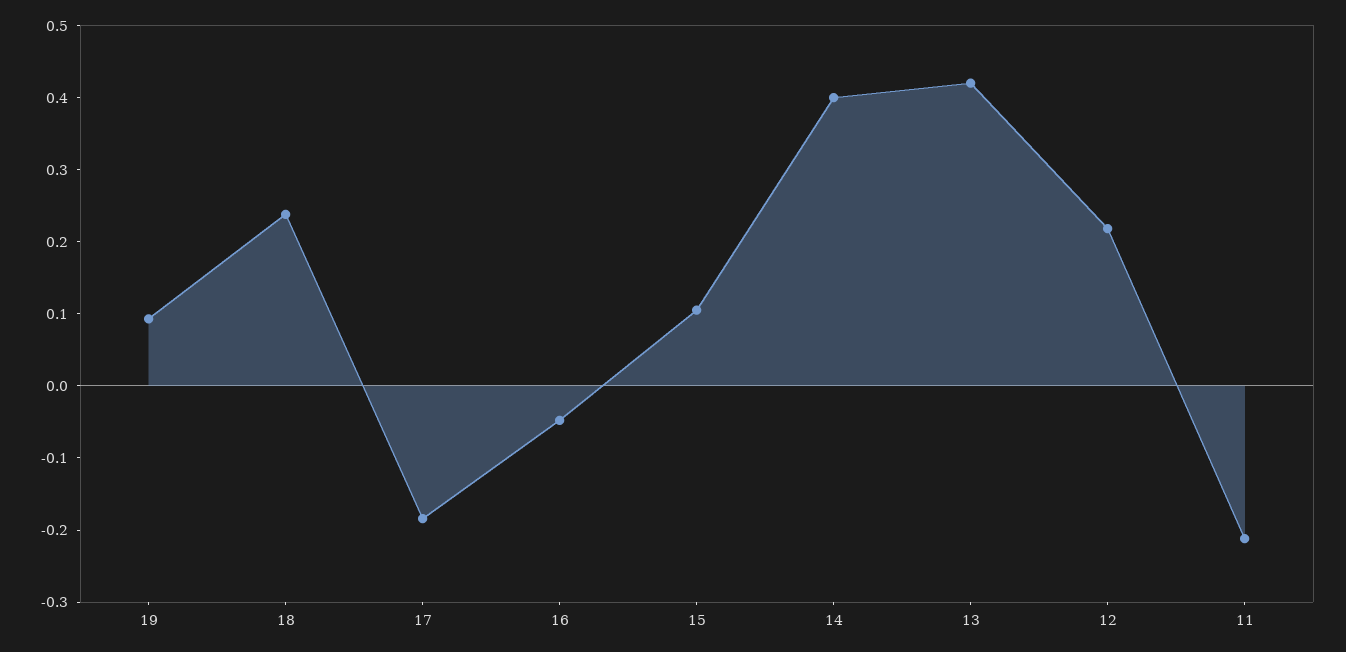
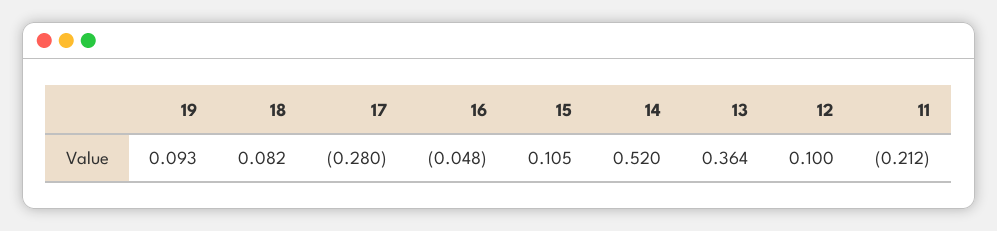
18: 0.24 -> 0.082
17: -0.18 -> -0.28
14: 0.4 -> 0.52
13: 0.42 -> 0.364
12: 0.22 -> 0.1

